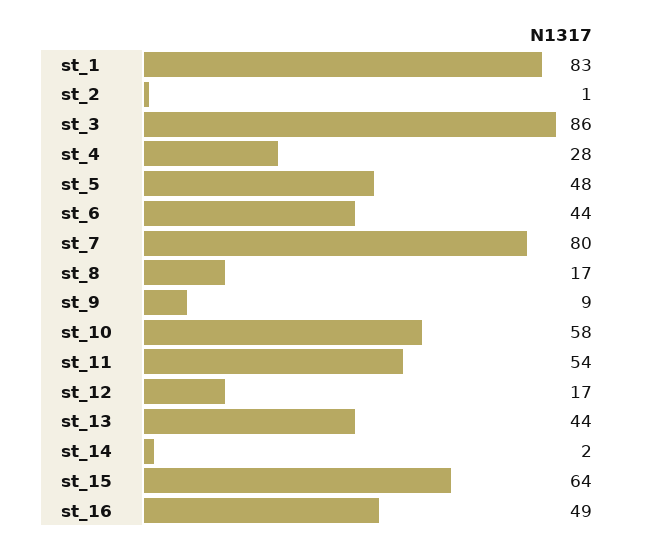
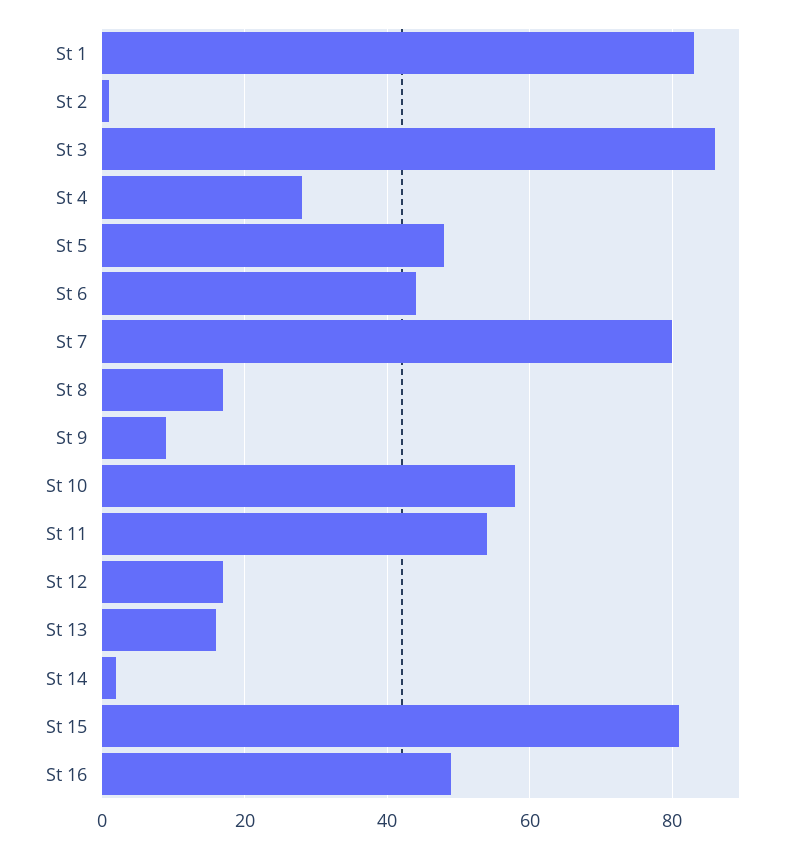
st_13: 44 -> 15
st_15: 64 -> 80

